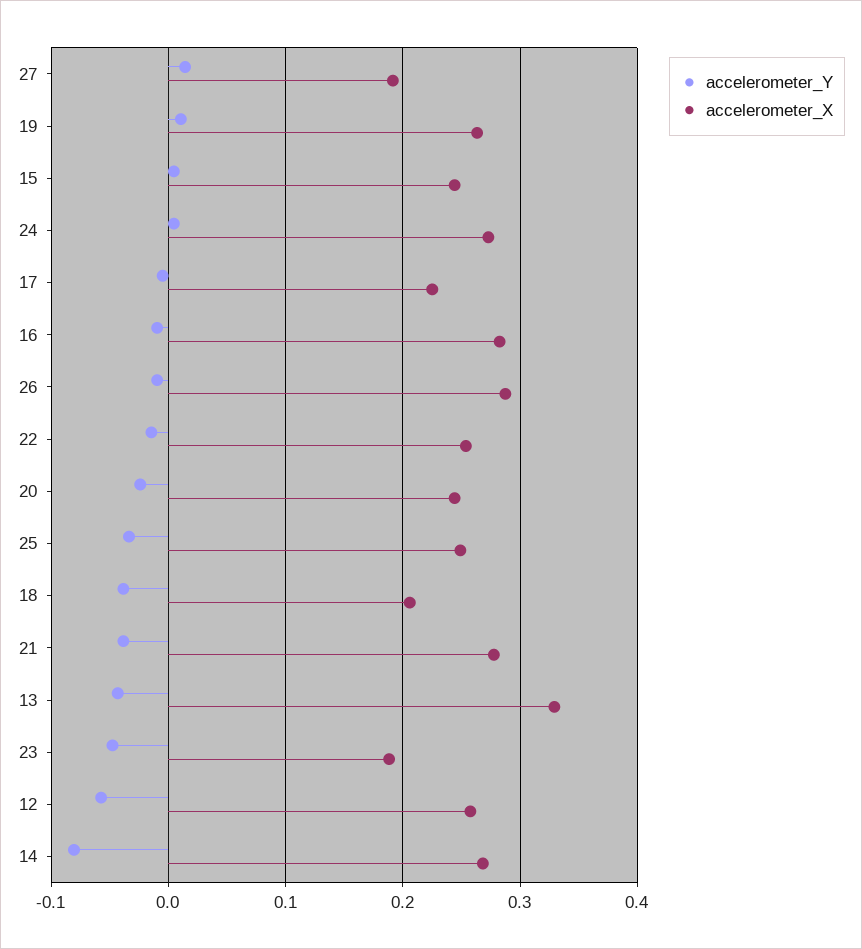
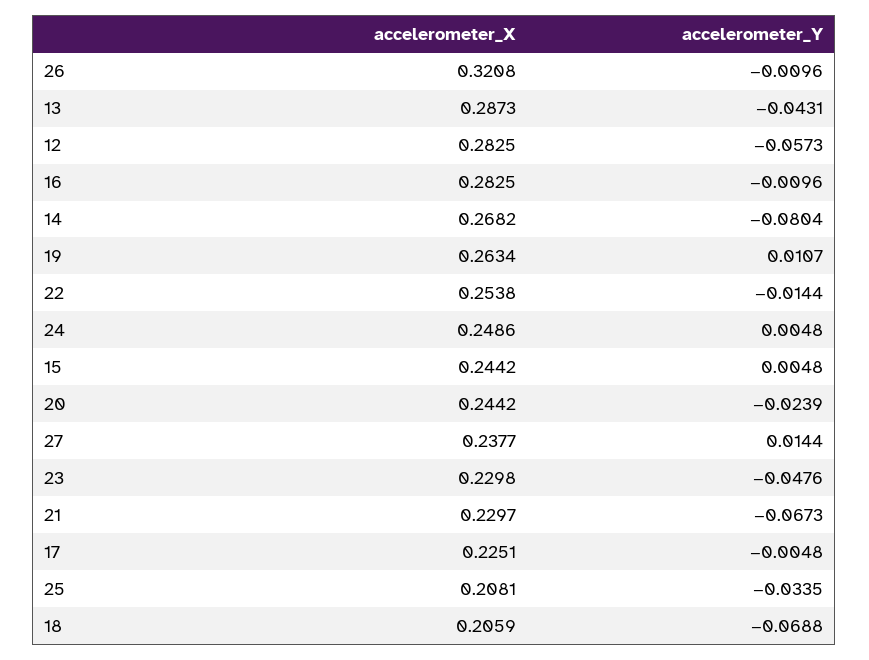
accelerometer_X, 27: 0.19 -> 0.2377
accelerometer_X, 24: 0.27 -> 0.2486
accelerometer_X, 26: 0.29 -> 0.3208
accelerometer_X, 25: 0.25 -> 0.2081
accelerometer_Y, 18: -0.04 -> -0.0688
accelerometer_Y, 21: -0.04 -> -0.0673
accelerometer_X, 21: 0.28 -> 0.2297
accelerometer_X, 13: 0.33 -> 0.2873
accelerometer_X, 23: 0.19 -> 0.2298
accelerometer_X, 12: 0.26 -> 0.2825

